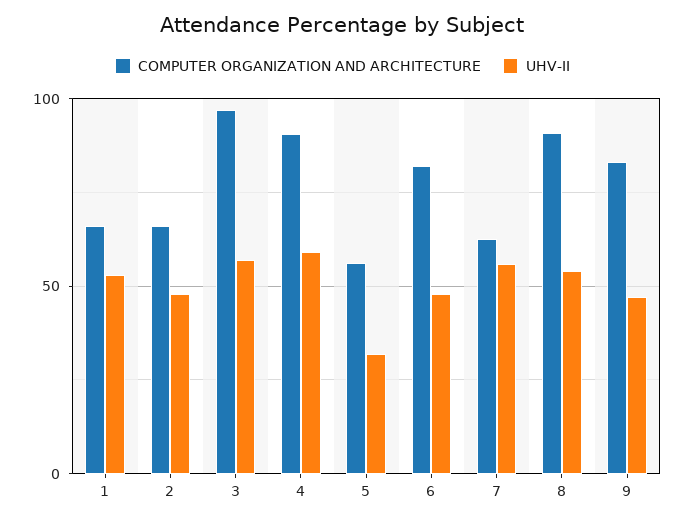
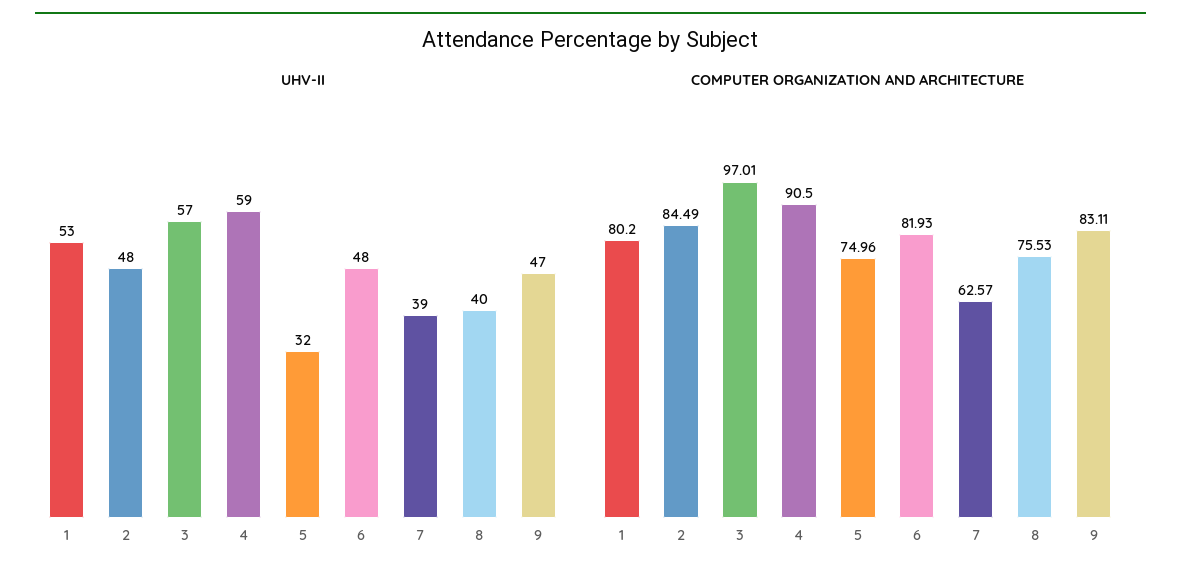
COMPUTER ORGANIZATION AND ARCHITECTURE, 1: 65 -> 80.2
COMPUTER ORGANIZATION AND ARCHITECTURE, 2: 65 -> 84.49
COMPUTER ORGANIZATION AND ARCHITECTURE, 5: 55 -> 74.96
UHV-II, 7: 55 -> 39
COMPUTER ORGANIZATION AND ARCHITECTURE, 8: 90 -> 75.53
UHV-II, 8: 55 -> 40

